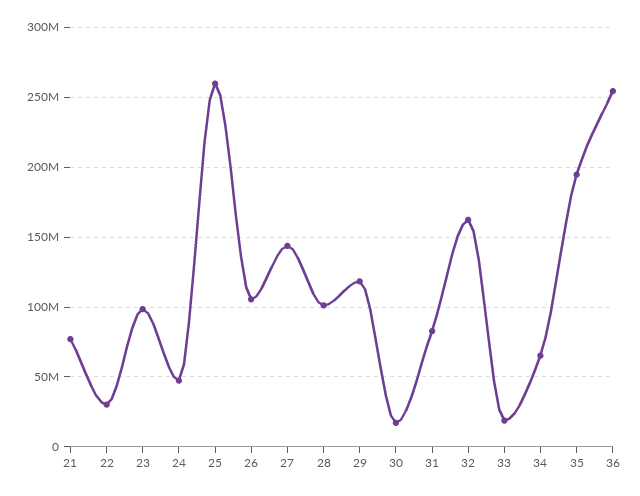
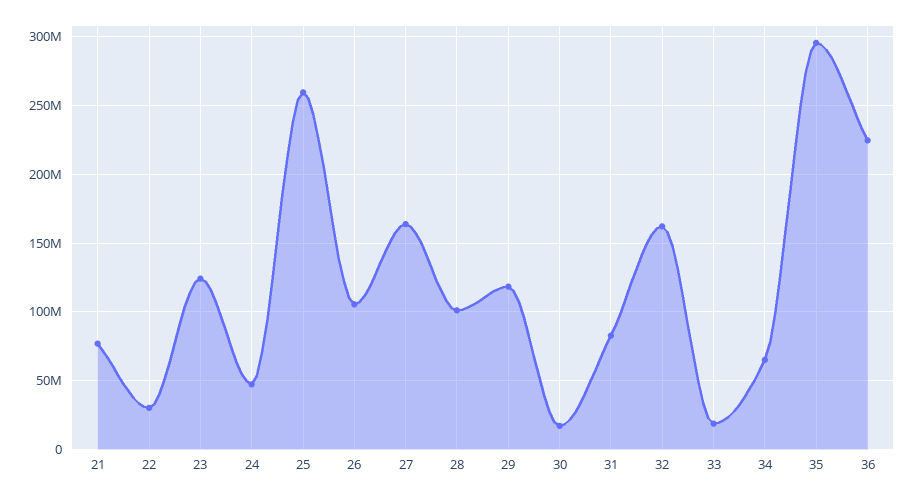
23: 100000000 -> 125000000
27: 145000000 -> 165000000
35: 195000000 -> 295000000
36: 255000000 -> 225000000

